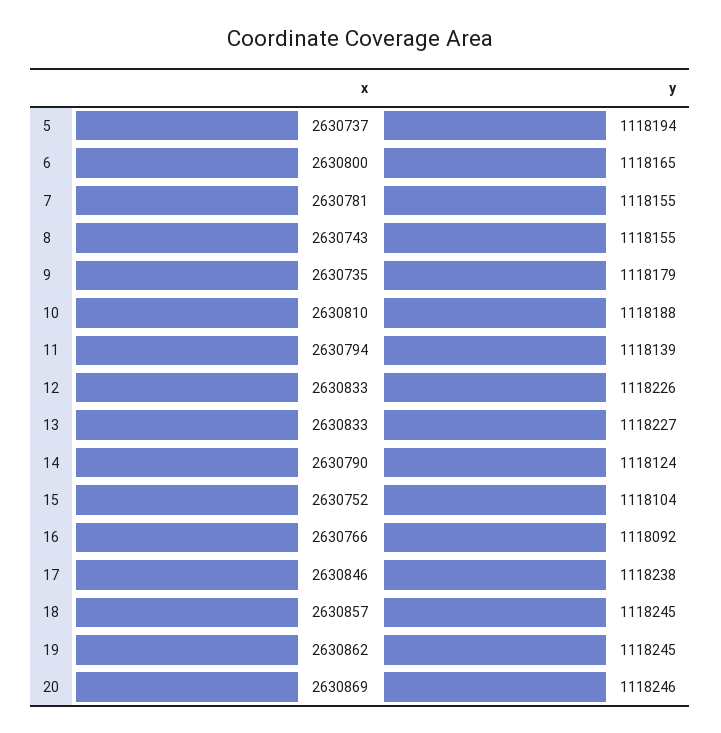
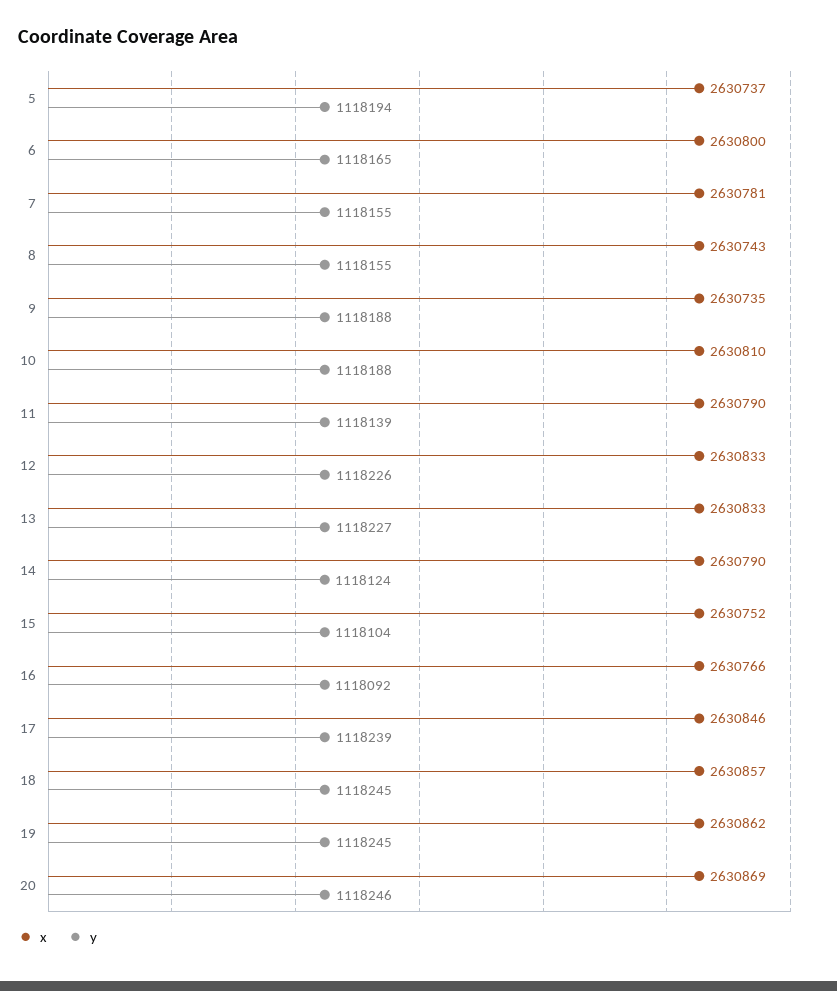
y, 9: 1118179 -> 1118188
x, 11: 2630794 -> 2630790
y, 17: 1118238 -> 1118239

